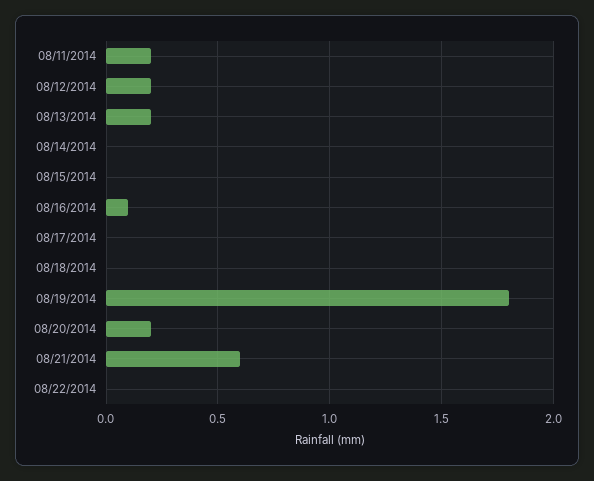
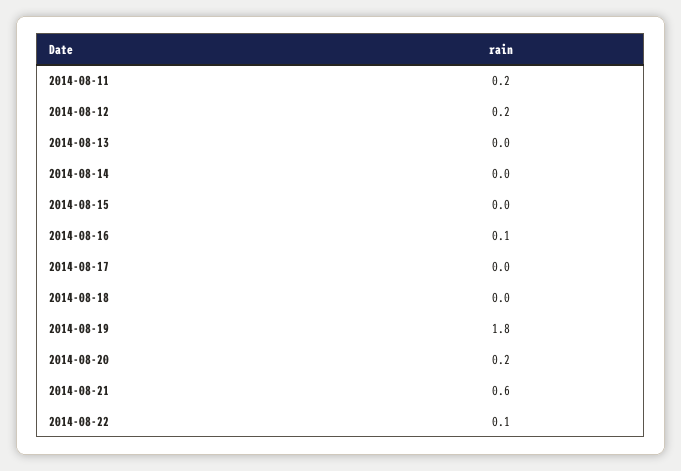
08/13/2014: 0.2 -> 0
08/22/2014: 0 -> 0.1

